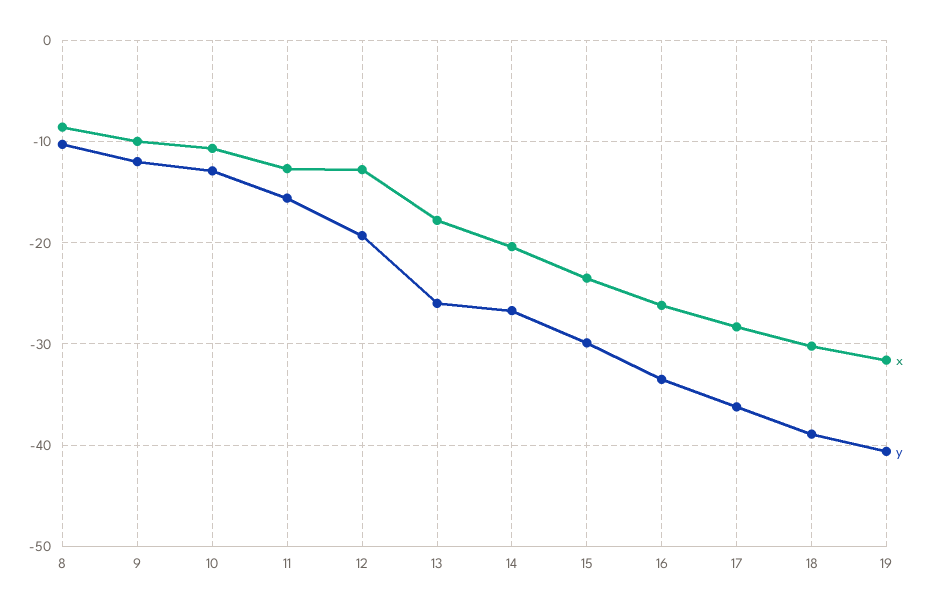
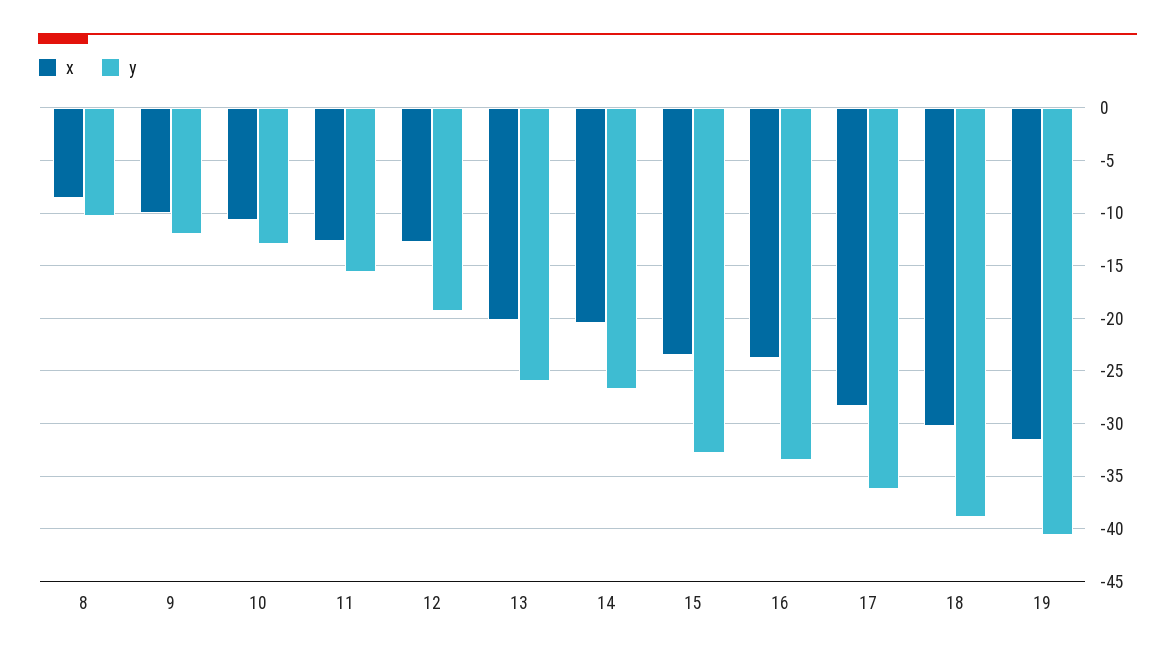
x, 13: -18 -> -20
y, 15: -30 -> -33
x, 16: -26 -> -24

